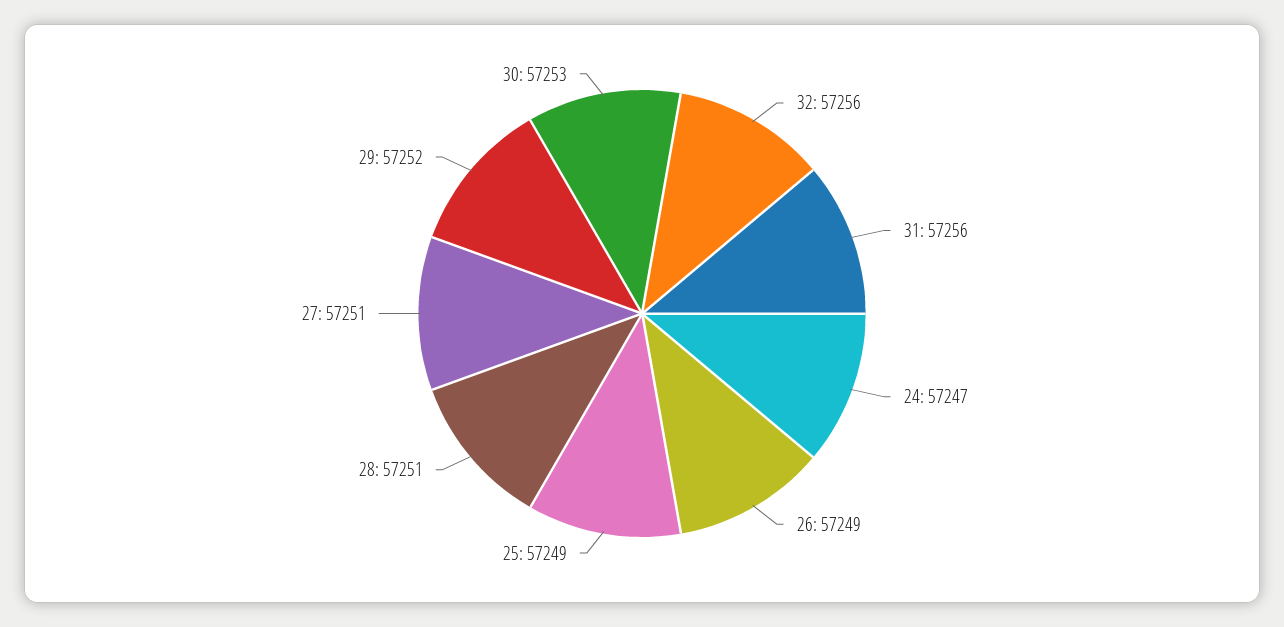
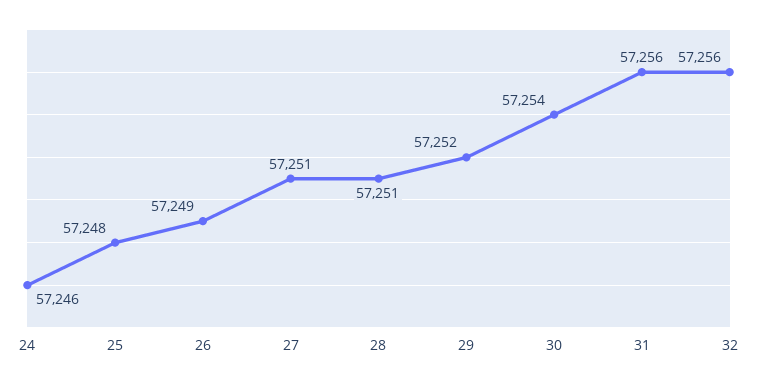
24: 57247 -> 57246
25: 57249 -> 57248
30: 57253 -> 57254

